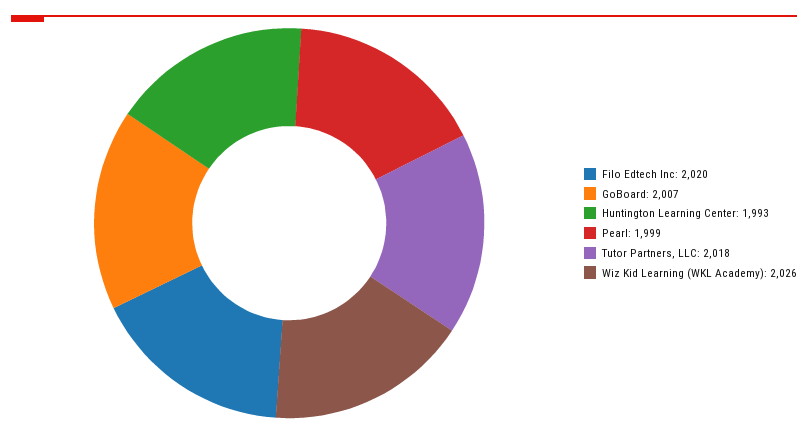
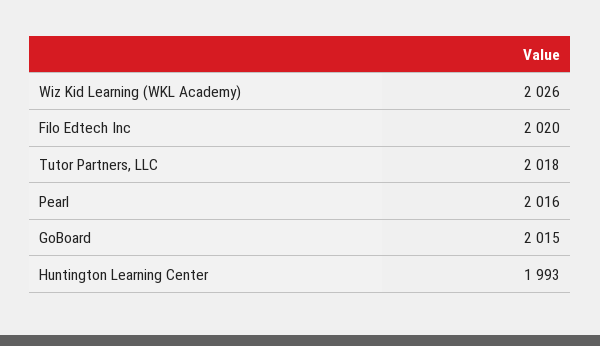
GoBoard: 2007 -> 2015
Pearl: 1999 -> 2016

